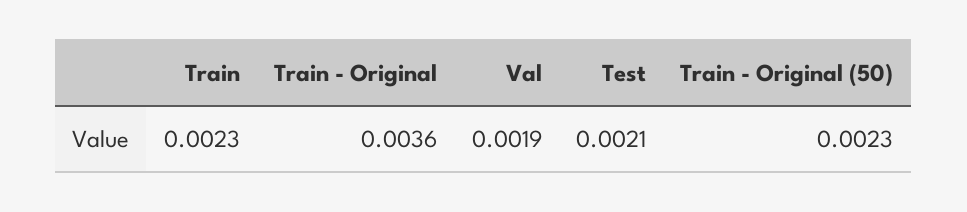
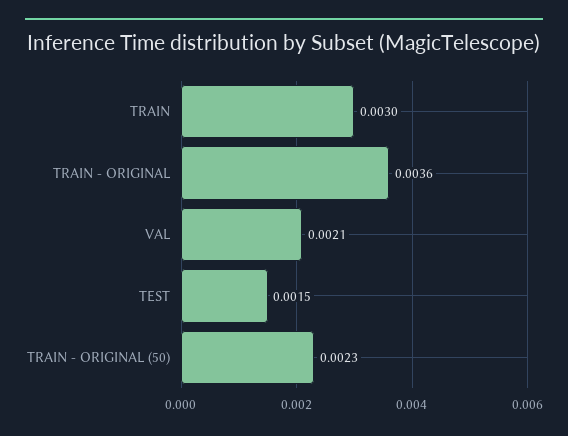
Train: 0.0023 -> 0.003
Val: 0.0019 -> 0.0021
Test: 0.0021 -> 0.0015

